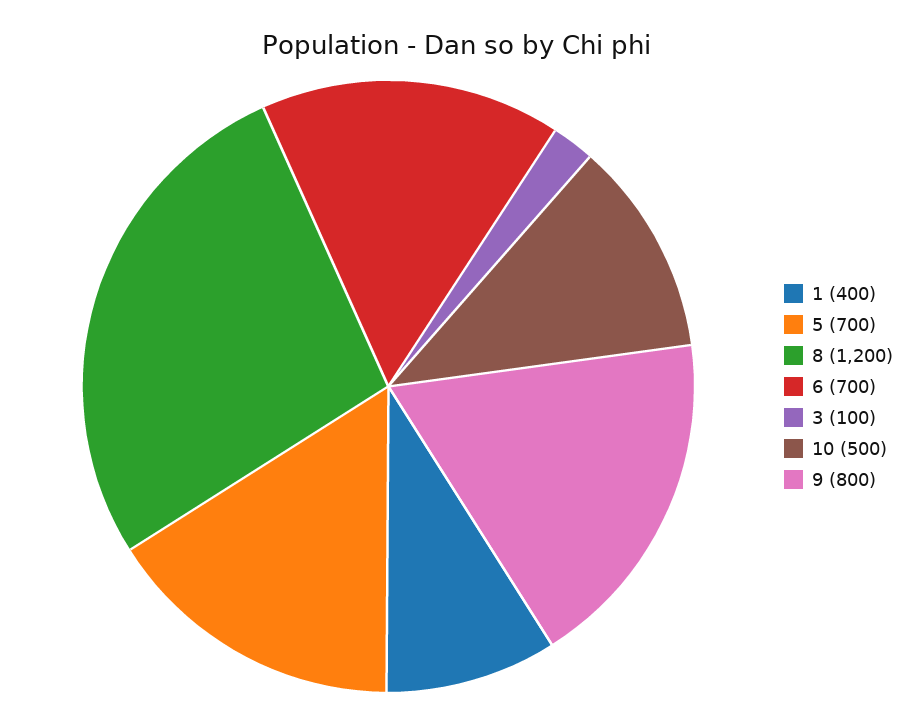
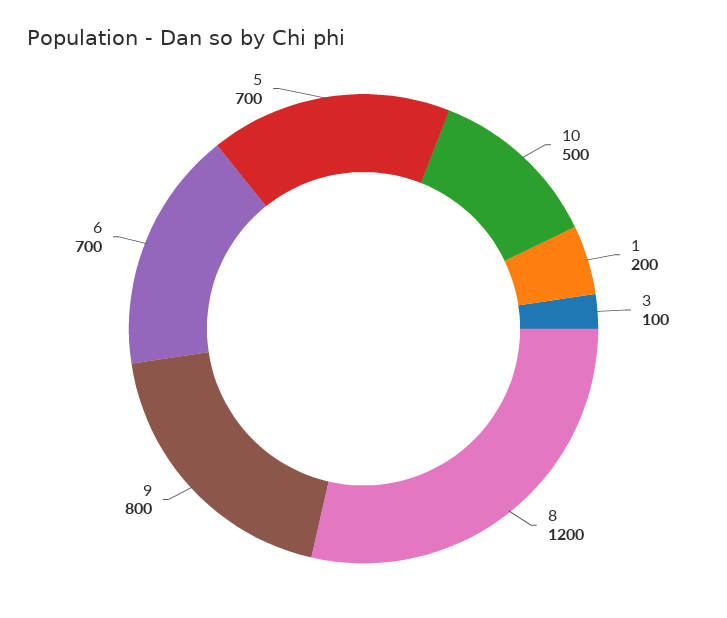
1: 400 -> 200

